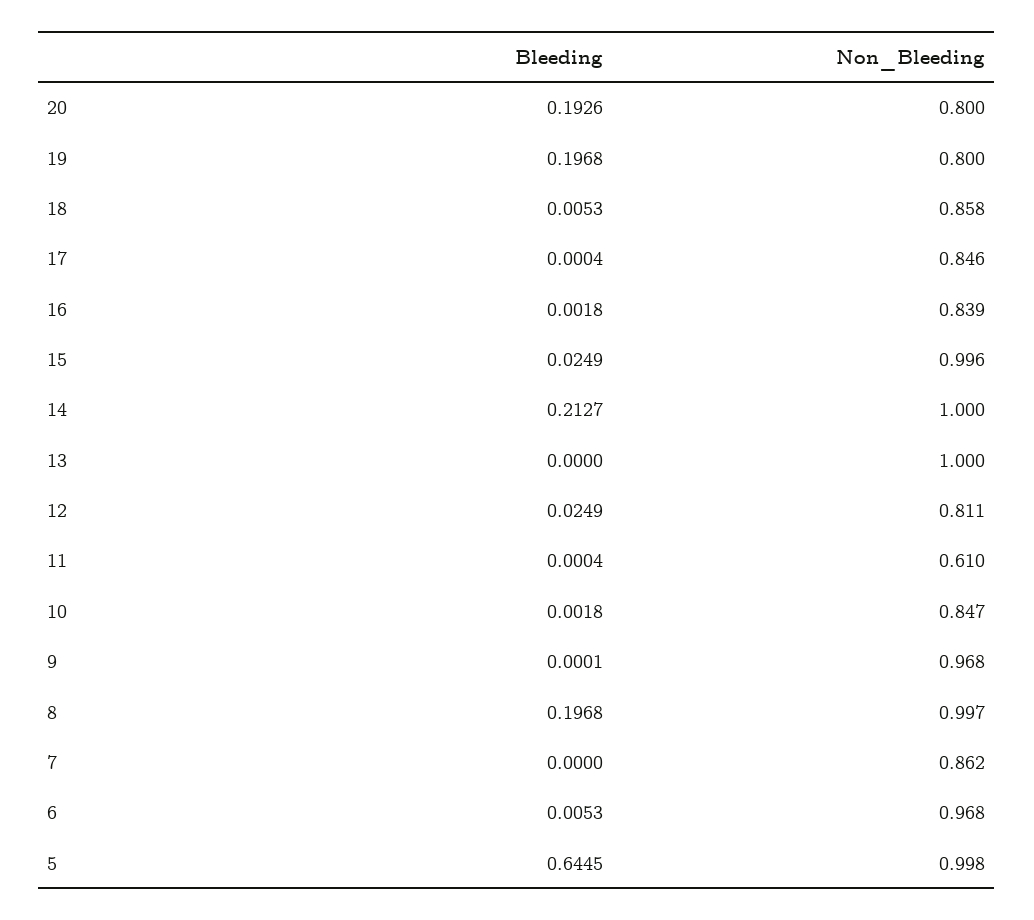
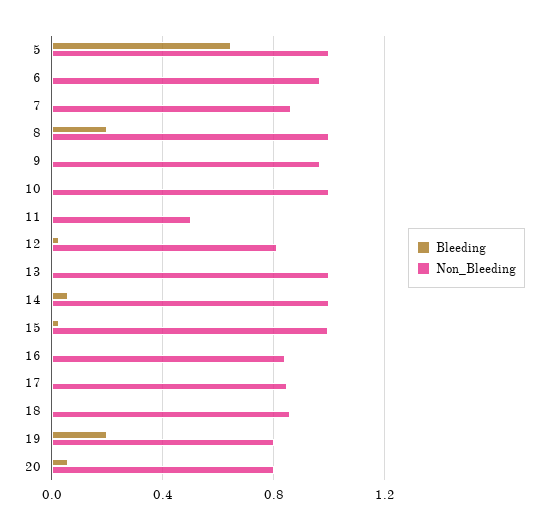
Bleeding, 20: 0.1926 -> 0.05
Bleeding, 14: 0.2127 -> 0.05
Non_Bleeding, 11: 0.61 -> 0.5
Non_Bleeding, 10: 0.847 -> 1

